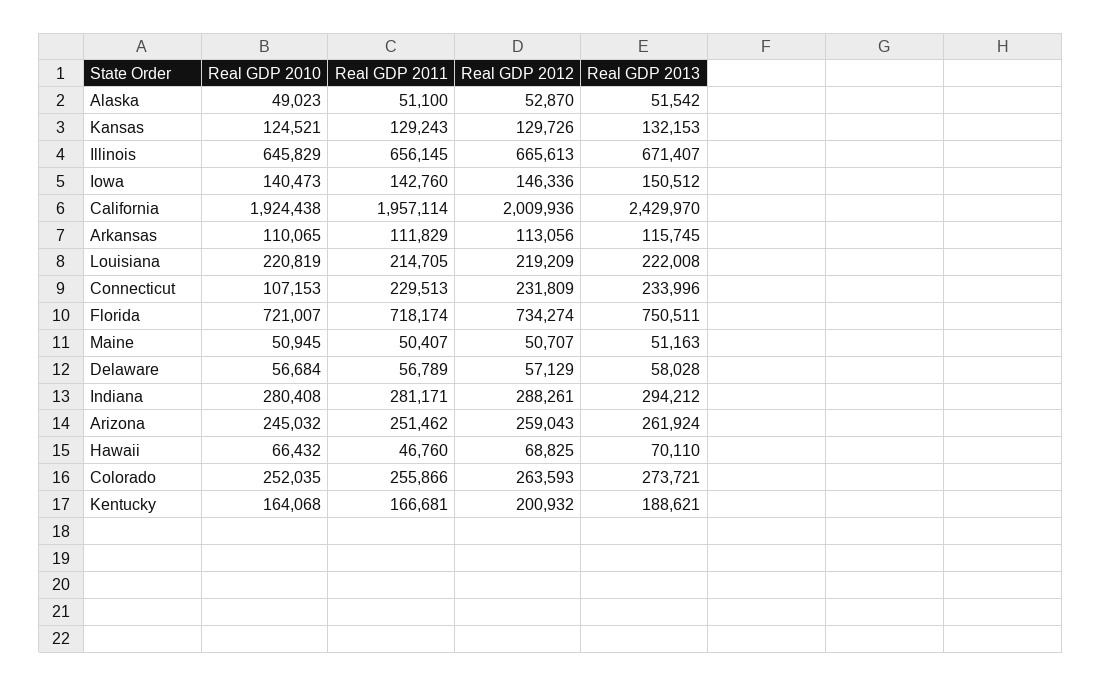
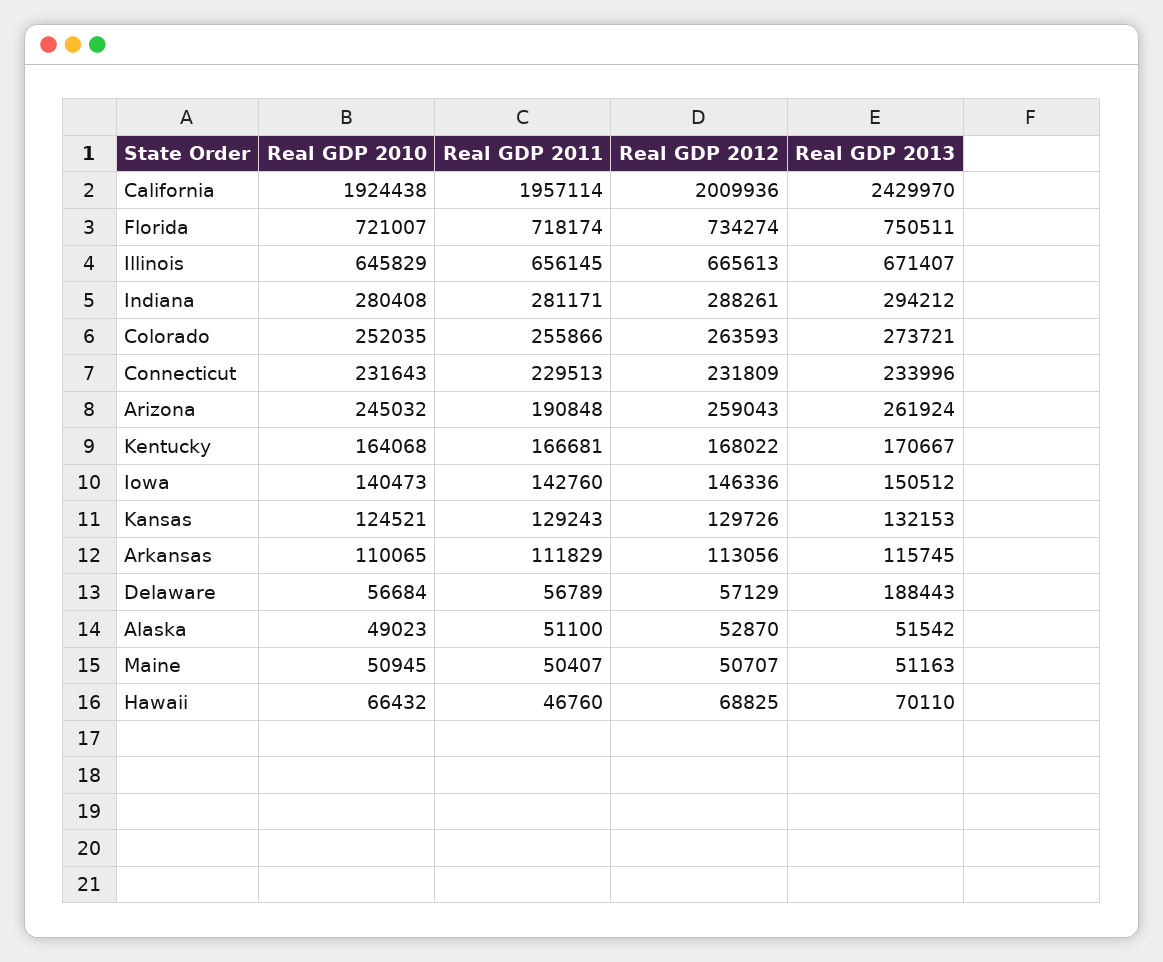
Real GDP 2010, Louisiana: 220819 -> none
Real GDP 2011, Louisiana: 214705 -> none
Real GDP 2012, Louisiana: 219209 -> none
Real GDP 2013, Louisiana: 222008 -> none
Real GDP 2010, Connecticut: 107153 -> 231643
Real GDP 2013, Delaware: 58028 -> 188443
Real GDP 2011, Arizona: 251462 -> 190848
Real GDP 2012, Kentucky: 200932 -> 168022
Real GDP 2013, Kentucky: 188621 -> 170667

